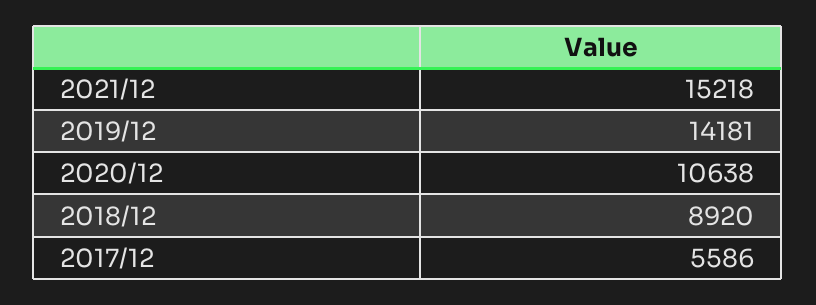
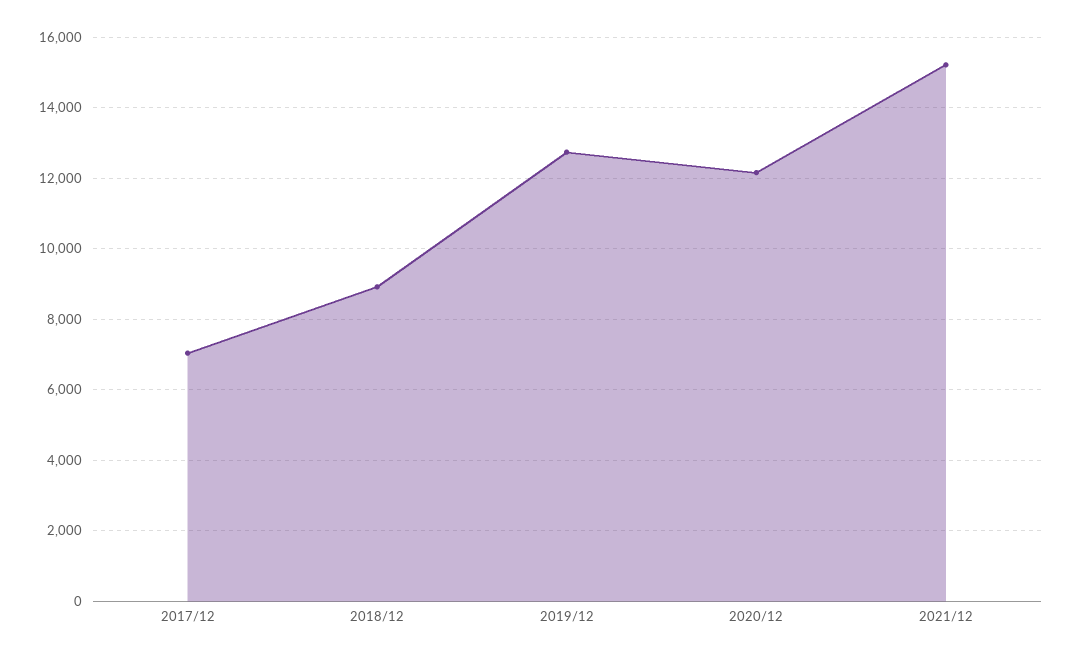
2019/12: 14181 -> 12800
2020/12: 10638 -> 12200
2017/12: 5586 -> 7000

